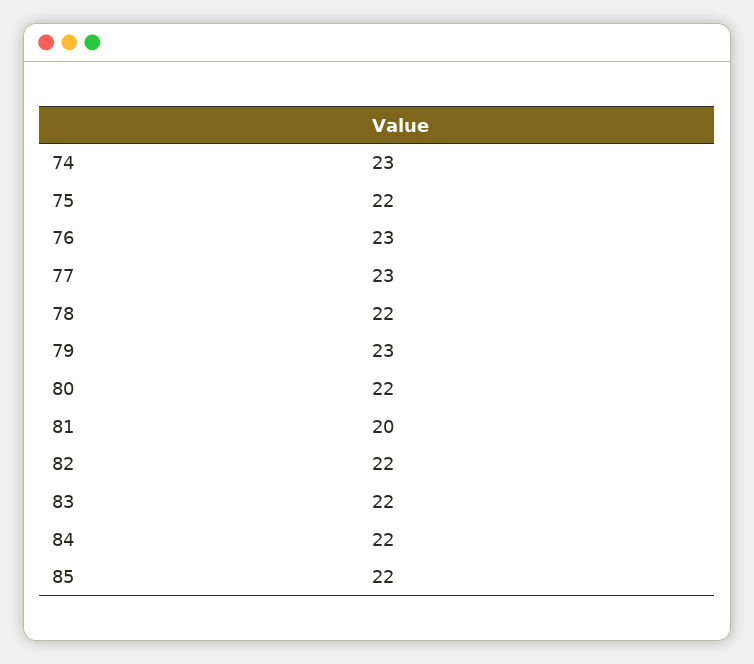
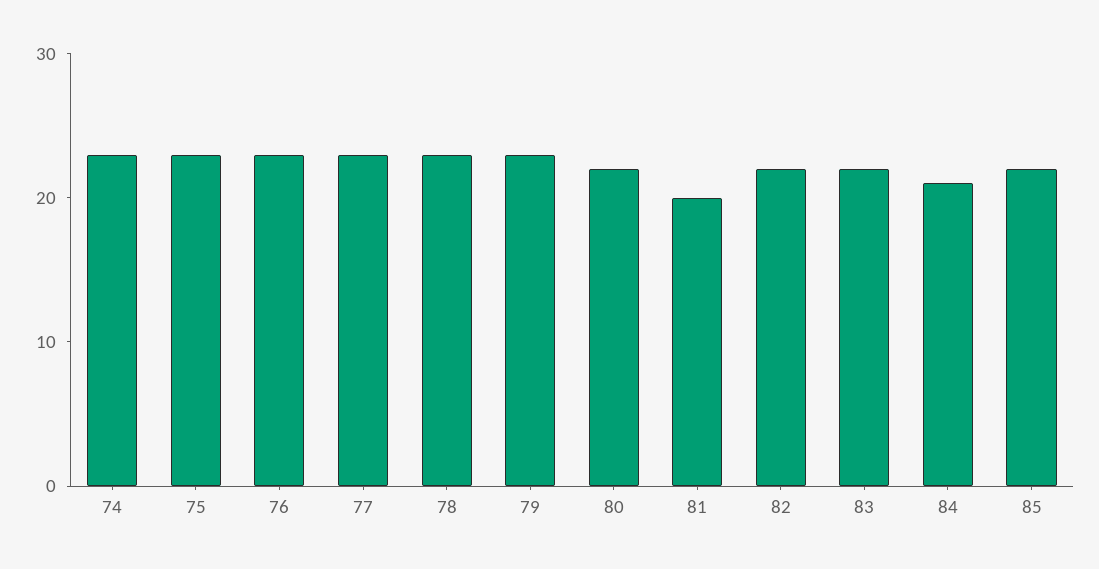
75: 22 -> 23
78: 22 -> 23
84: 22 -> 21

